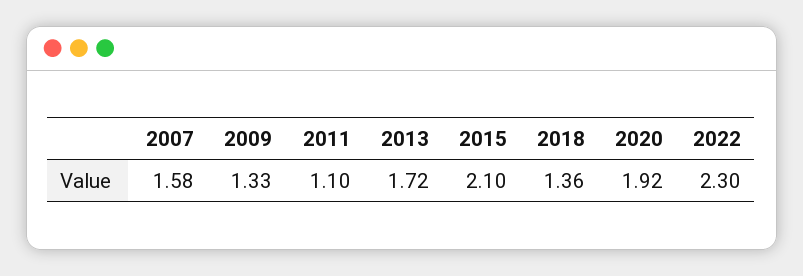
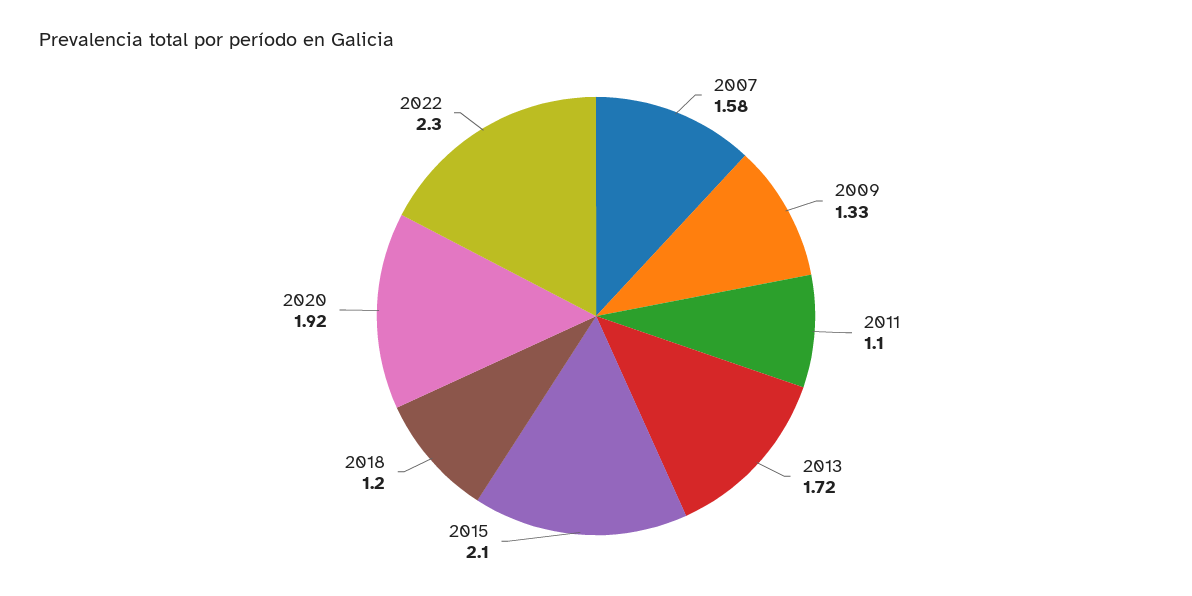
2018: 1.36 -> 1.2

